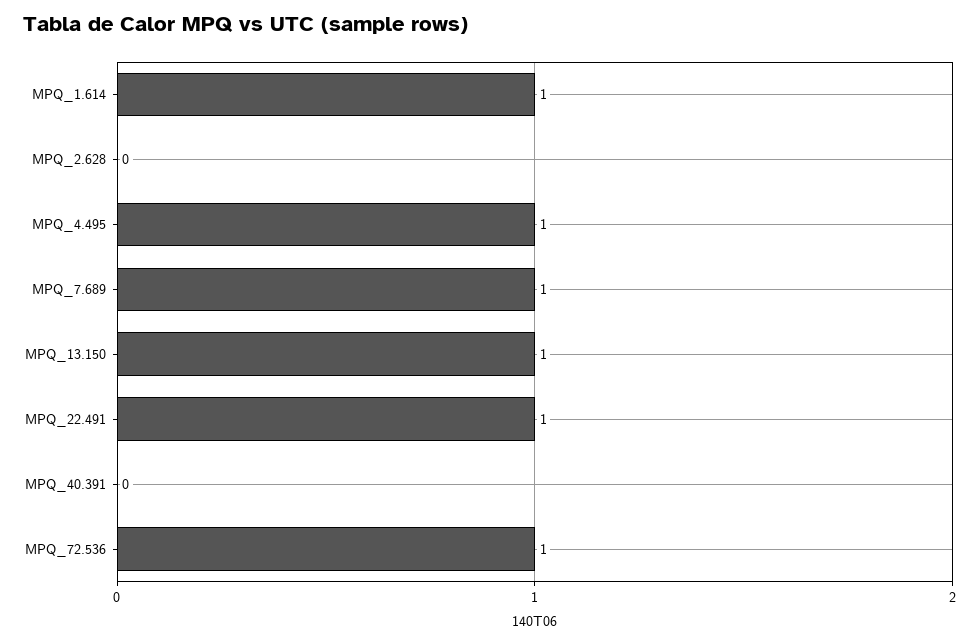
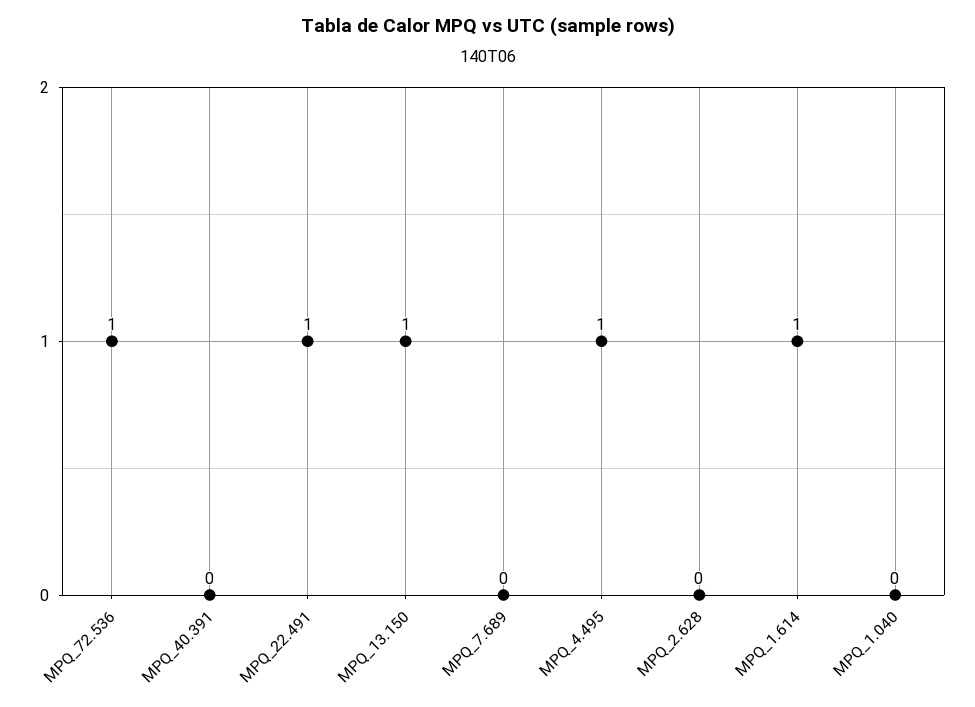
MPQ_7.689: 1 -> 0
MPQ_1.040: none -> 0

